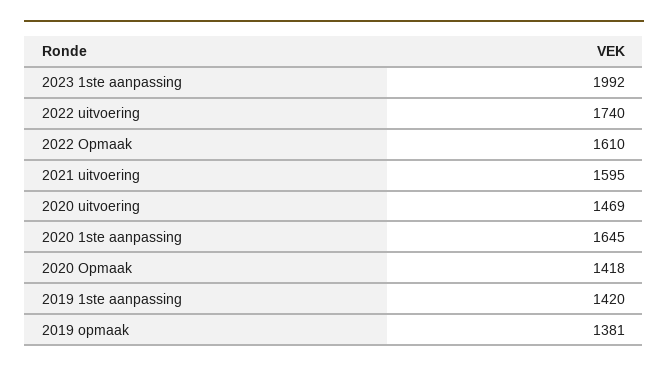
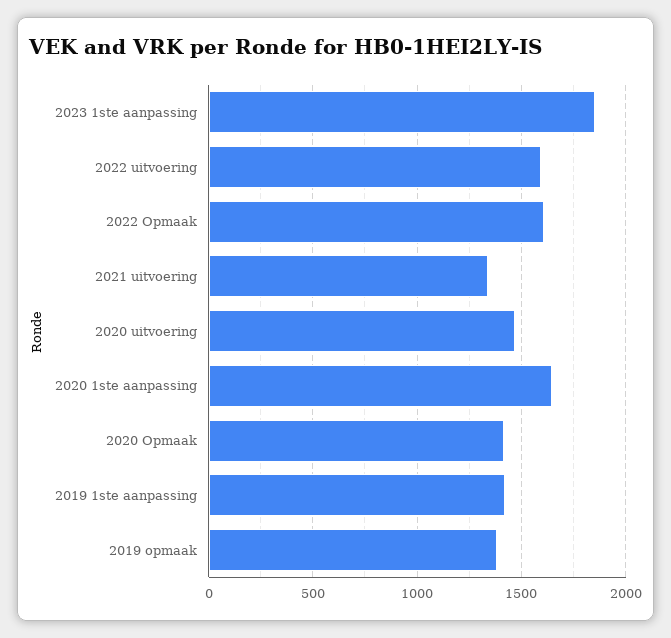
2023 1ste aanpassing: 1992 -> 1850
2022 uitvoering: 1740 -> 1600
2021 uitvoering: 1595 -> 1350

